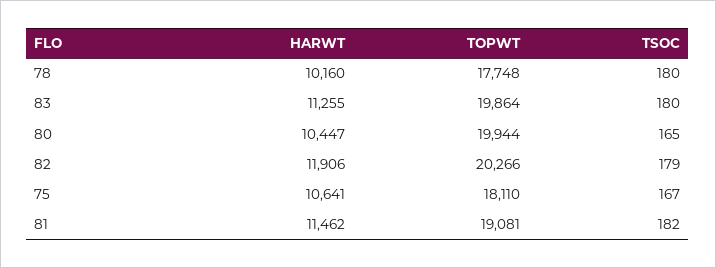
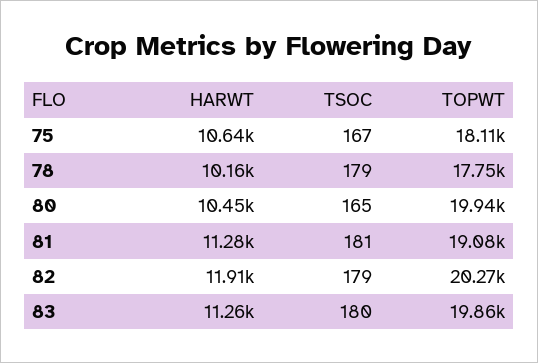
TSOC, 78: 180 -> 179
HARWT, 81: 11462 -> 11280
TSOC, 81: 182 -> 181

